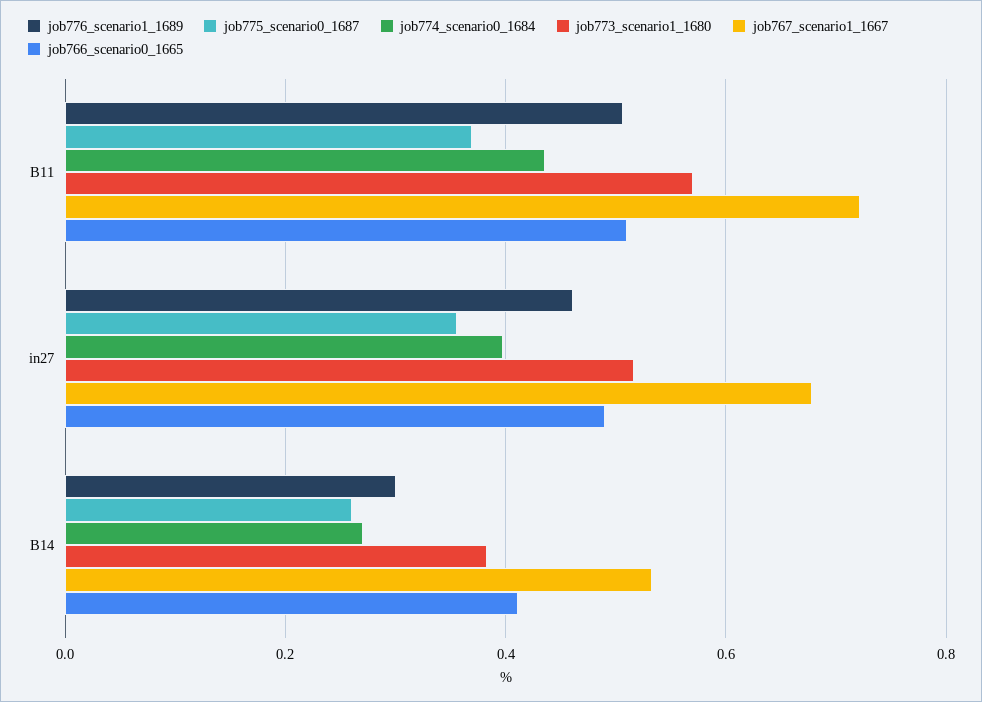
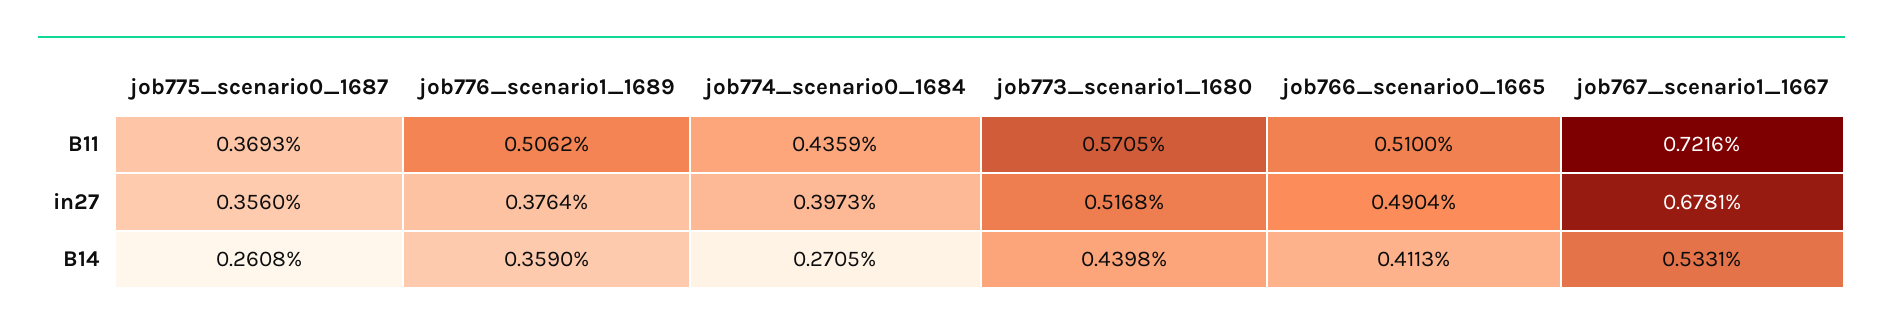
job776_scenario1_1689, in27: 0.46 -> 0.3764
job776_scenario1_1689, B14: 0.3 -> 0.359
job773_scenario1_1680, B14: 0.38 -> 0.4398

